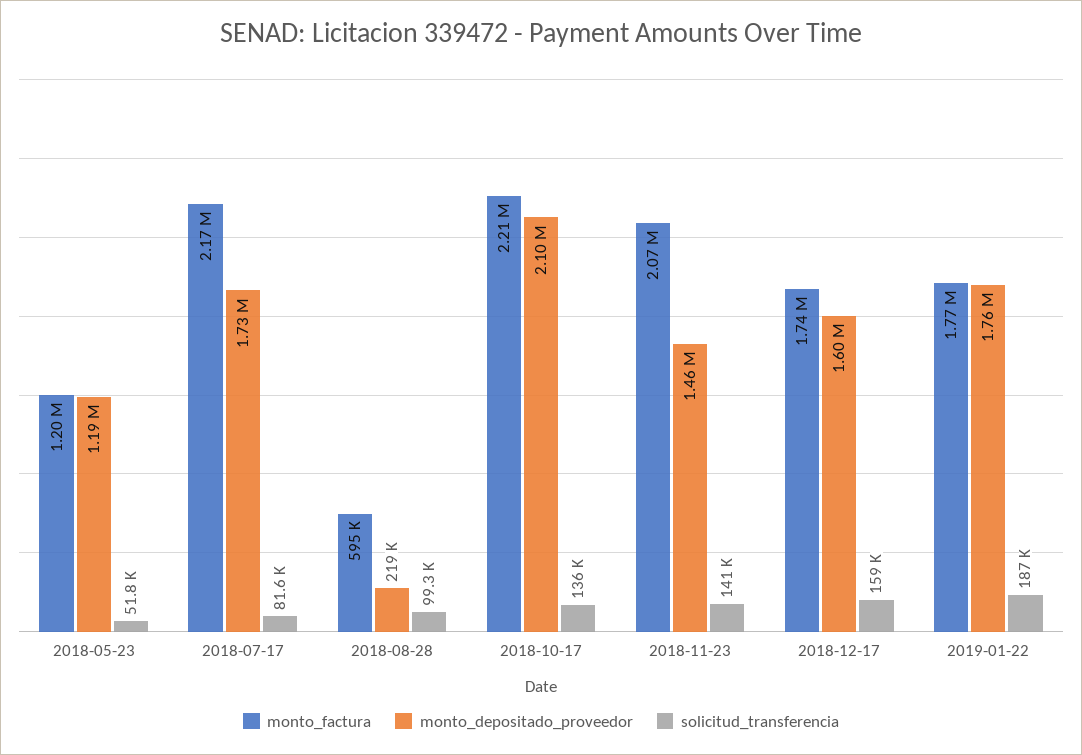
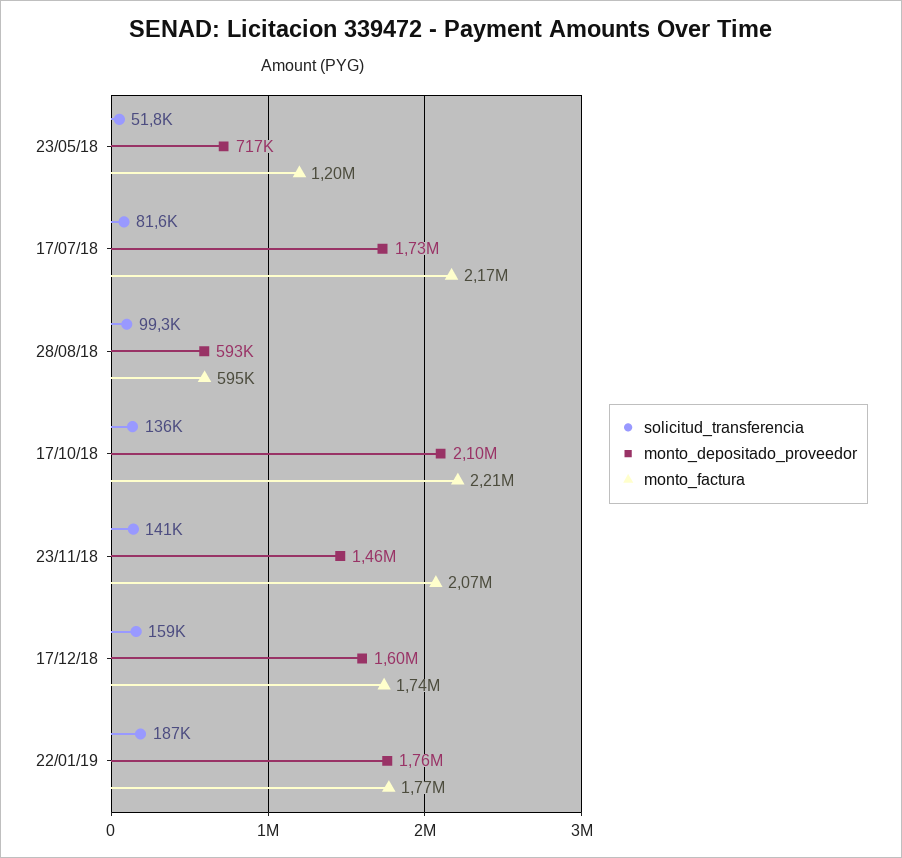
monto_depositado_proveedor, 2018-05-23: 1190000 -> 717000
monto_depositado_proveedor, 2018-08-28: 219000 -> 593000

